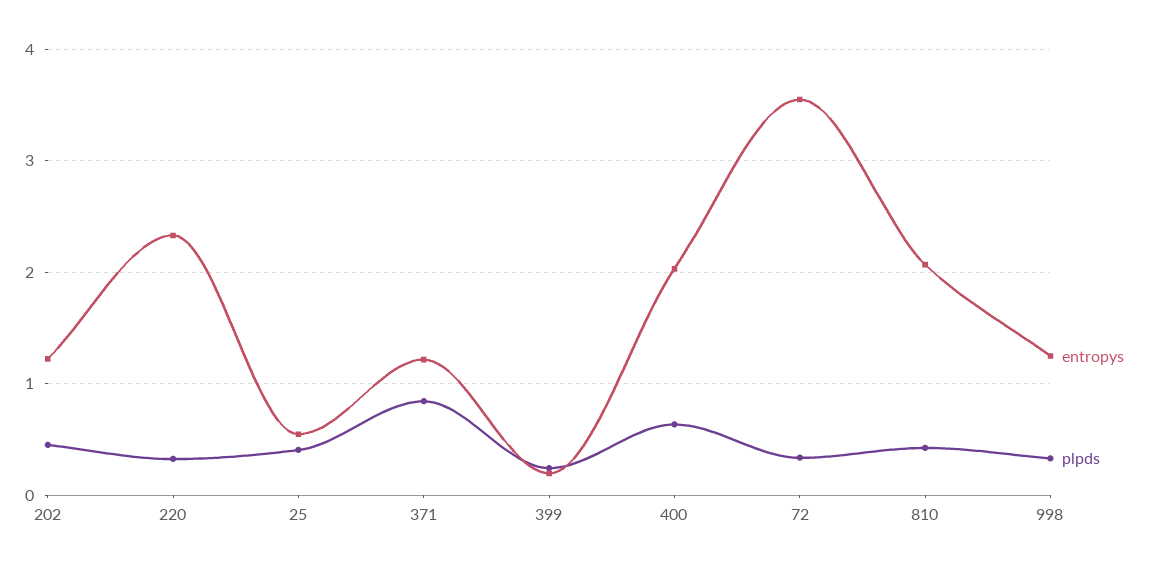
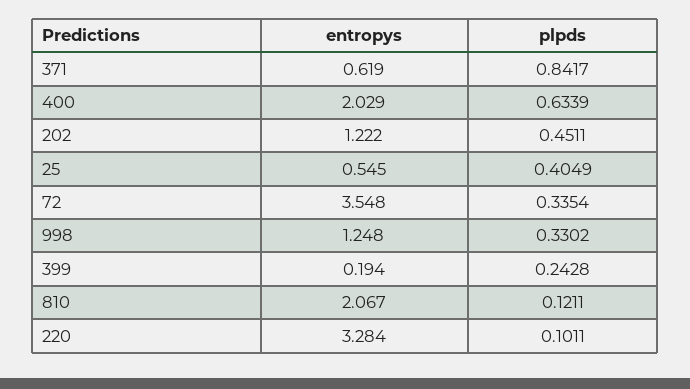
entropys, 220: 2.3 -> 3.284
plpds, 220: 0.3 -> 0.1011
entropys, 371: 1.2 -> 0.619
plpds, 810: 0.4 -> 0.1211

